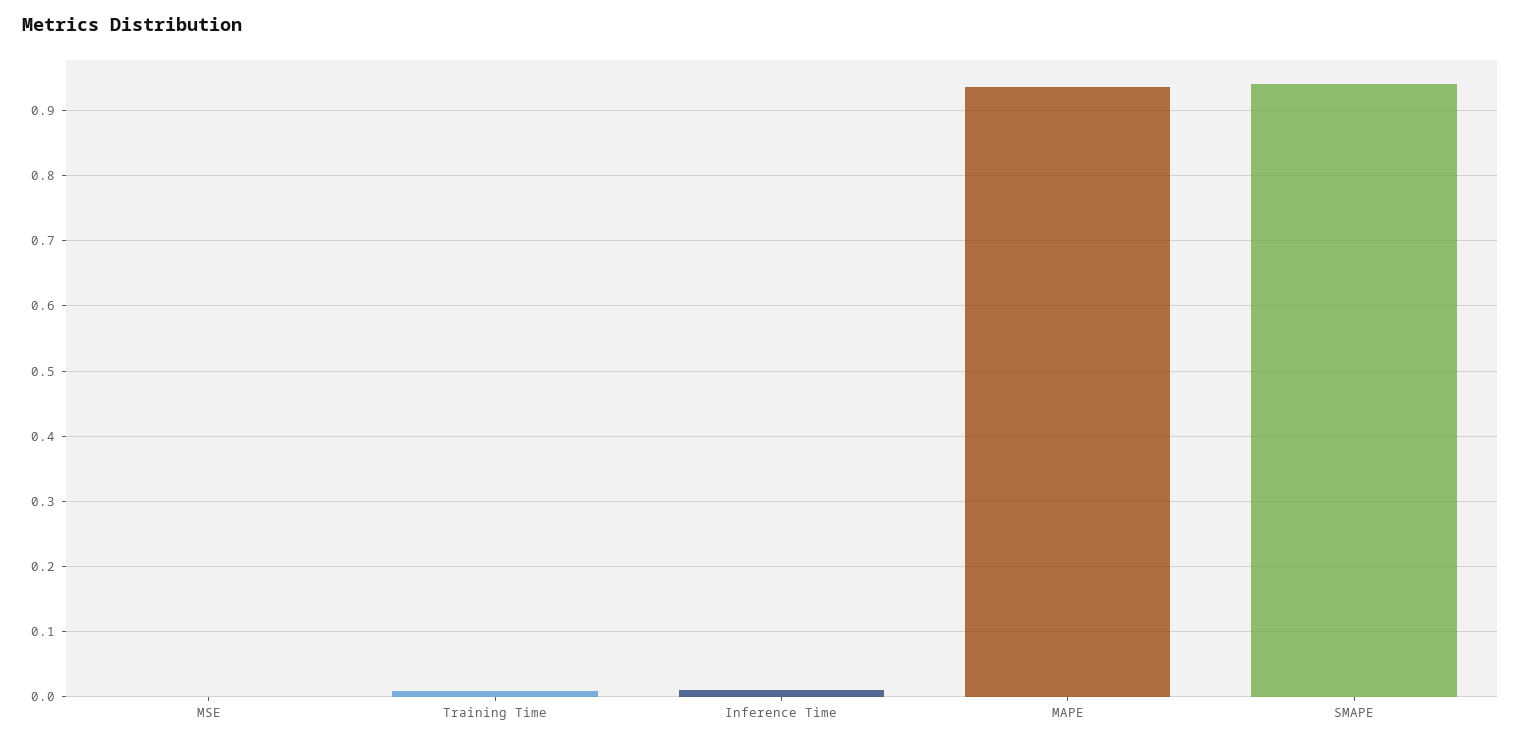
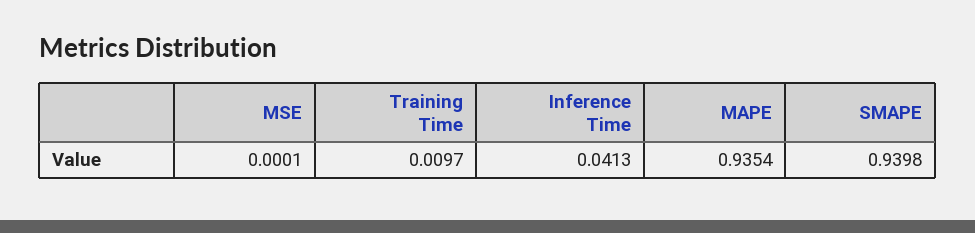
Inference Time: 0.01 -> 0.0413

